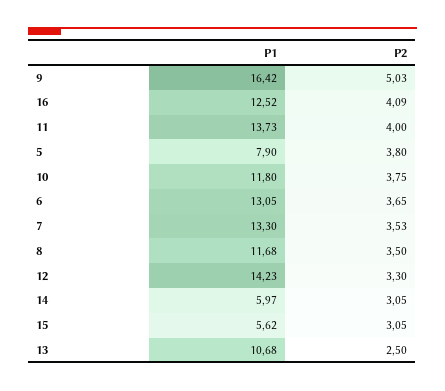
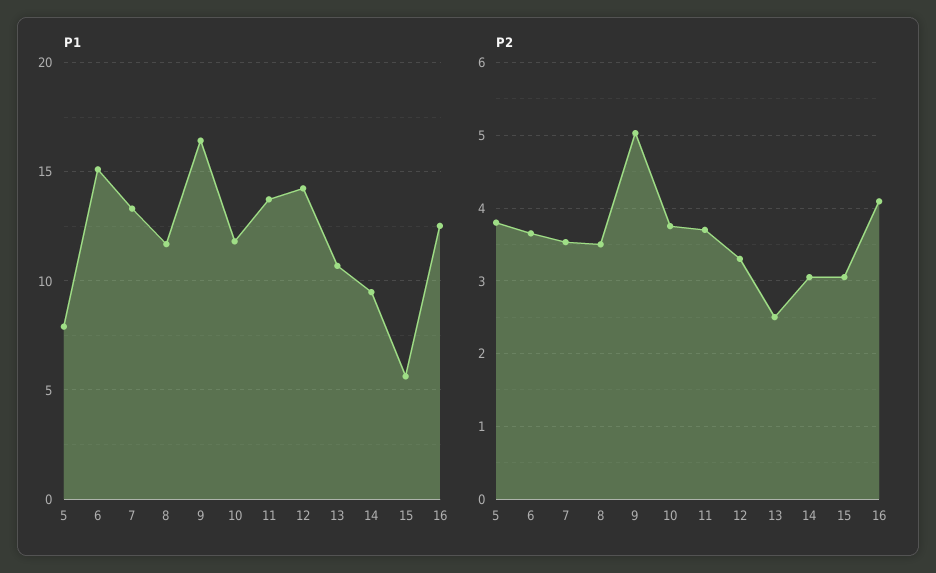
P2, 11: 4 -> 3.7
P1, 6: 13.05 -> 15
P1, 14: 5.97 -> 9.5

